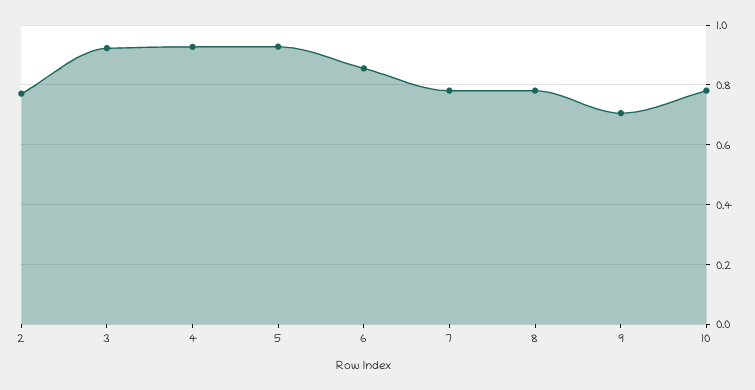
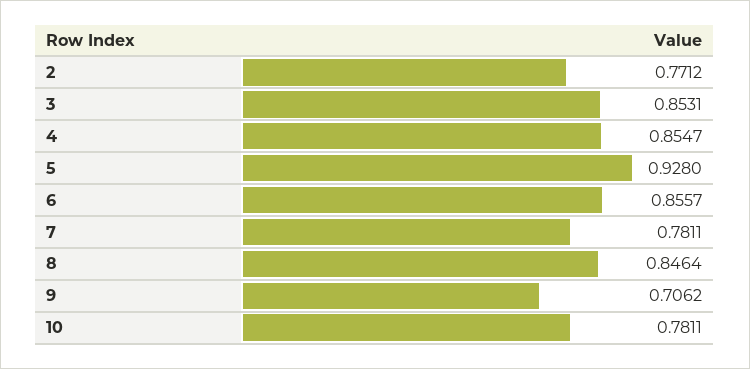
3: 0.925 -> 0.8531
4: 0.925 -> 0.8547
8: 0.775 -> 0.8464

